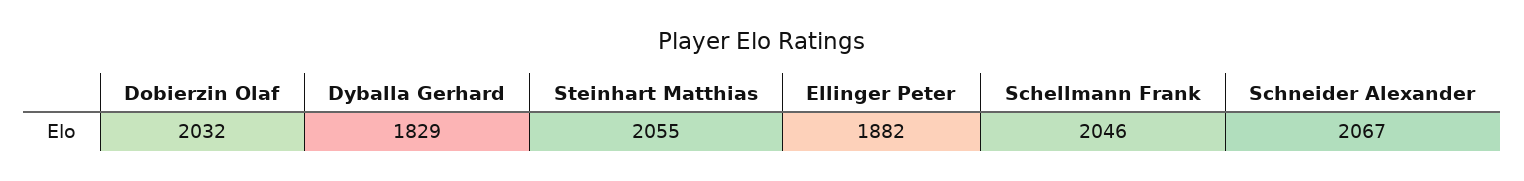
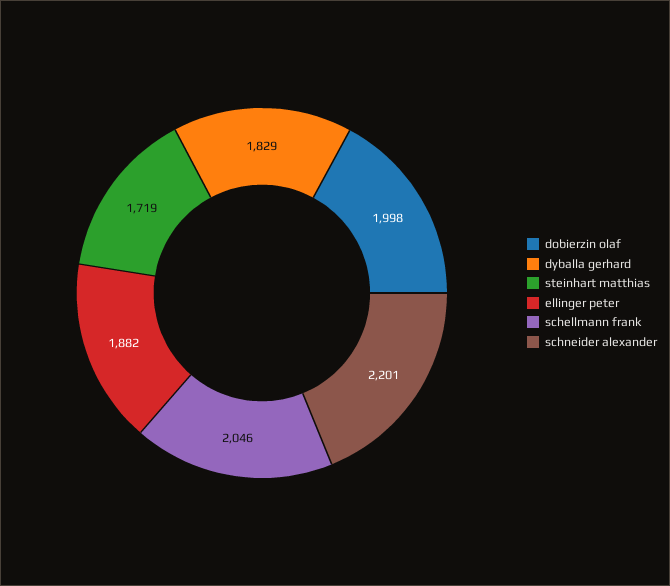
Dobierzin Olaf: 2032 -> 1998
Steinhart Matthias: 2055 -> 1719
Schneider Alexander: 2067 -> 2201

